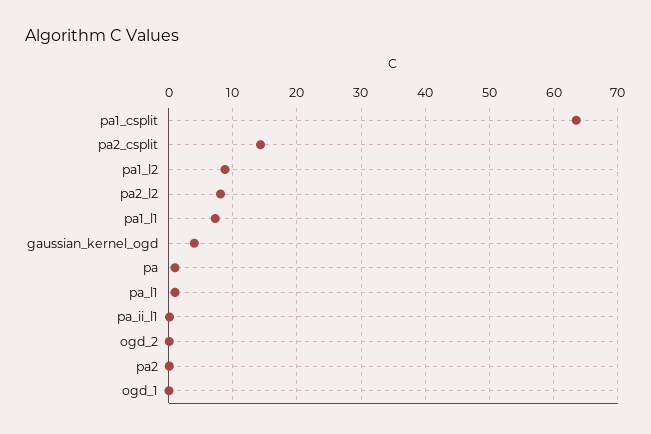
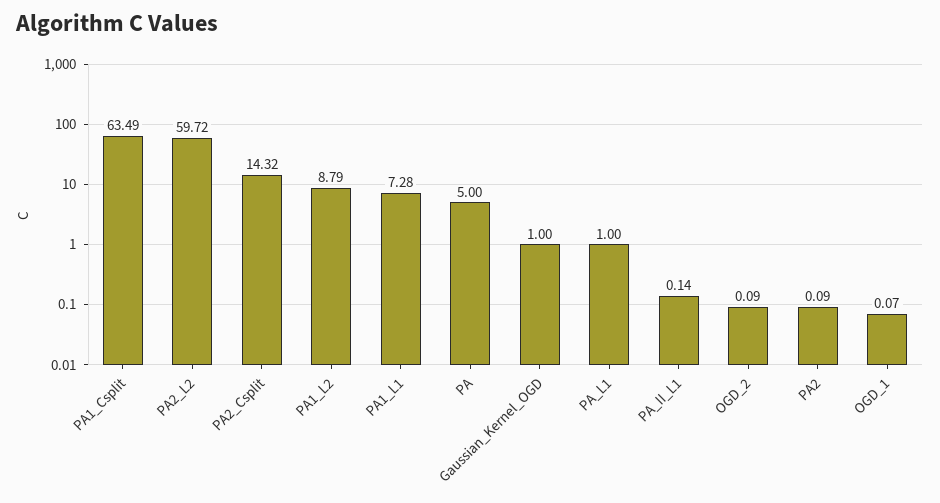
pa2_l2: 8 -> 59.72
gaussian_kernel_ogd: 4 -> 1
pa: 1 -> 5

